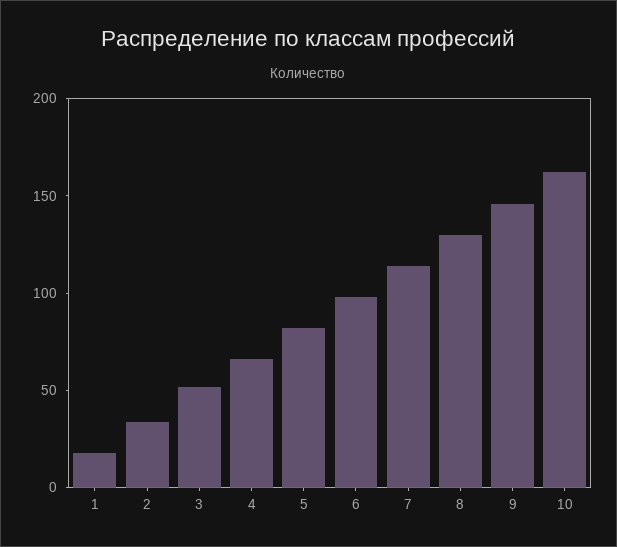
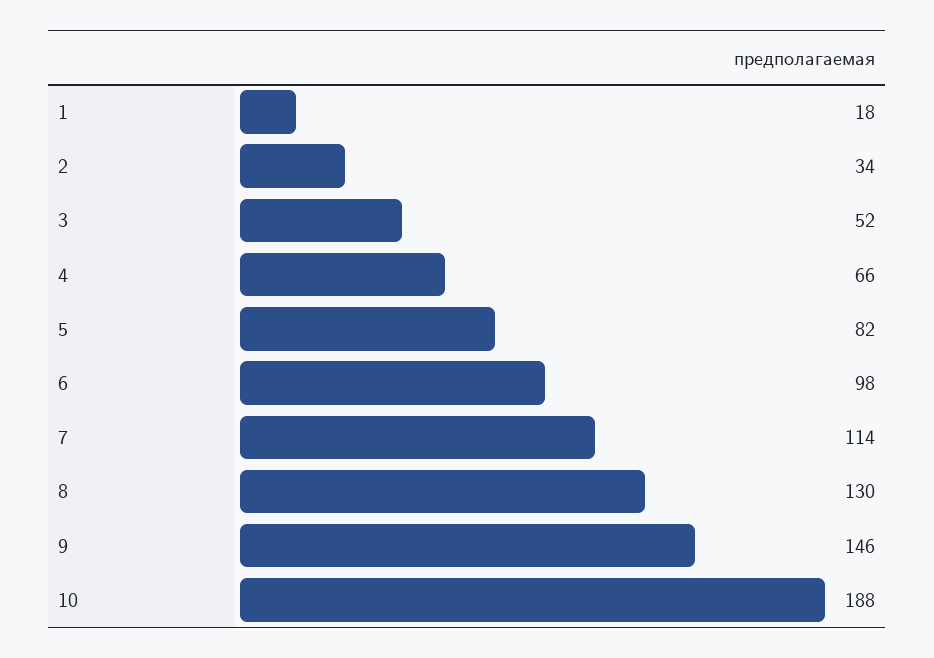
10: 160 -> 188

